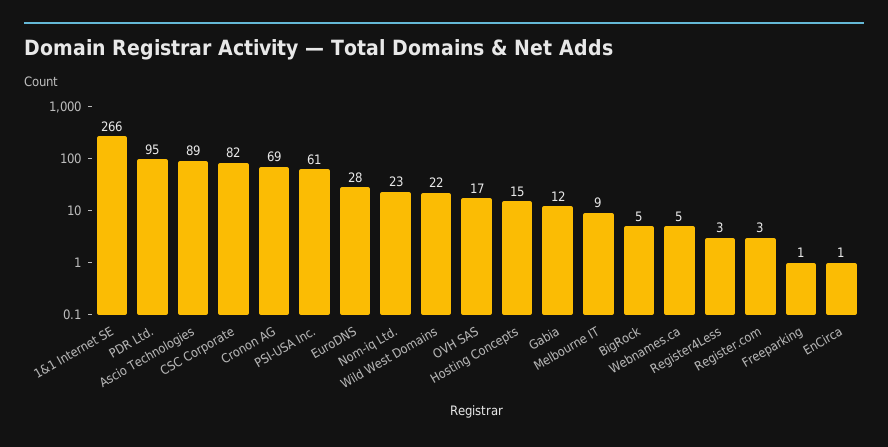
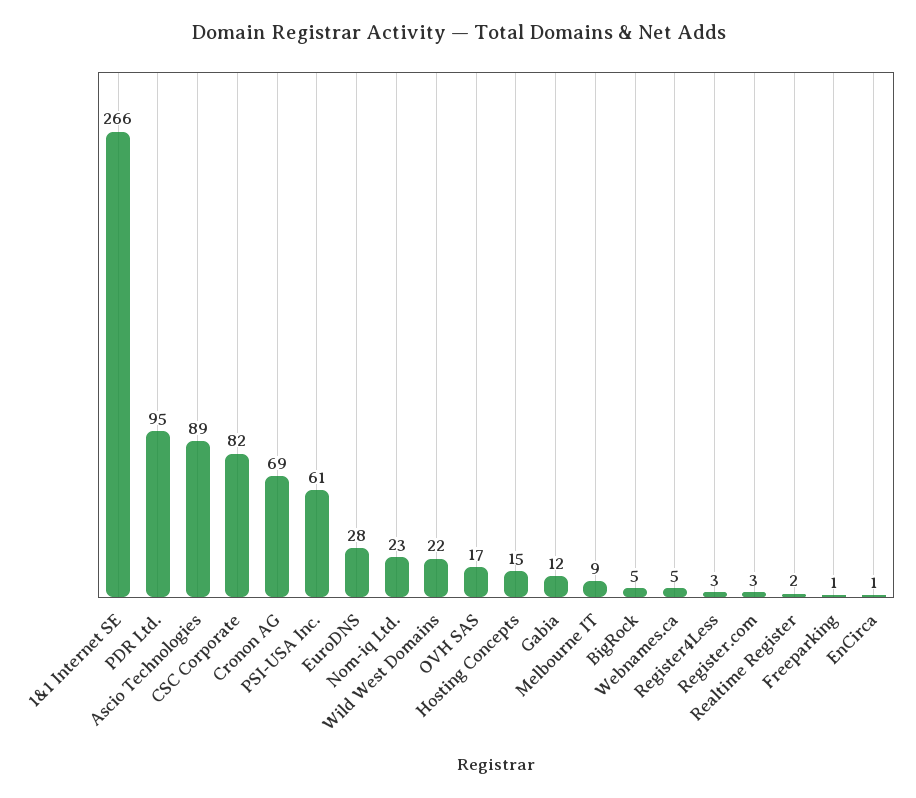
Realtime Register: none -> 2

